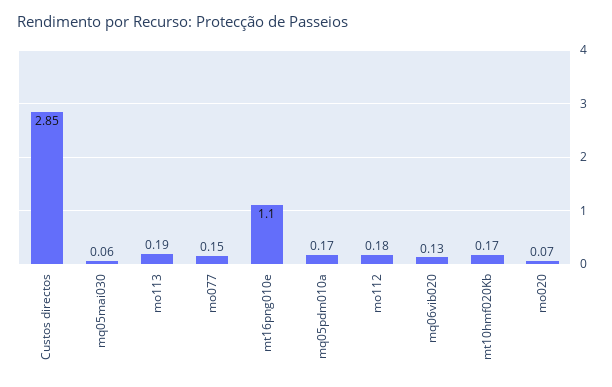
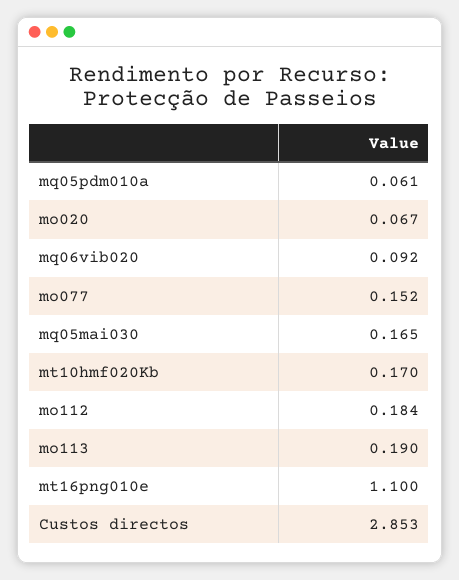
mq05mai030: 0.06 -> 0.165
mq05pdm010a: 0.17 -> 0.061
mq06vib020: 0.13 -> 0.092

